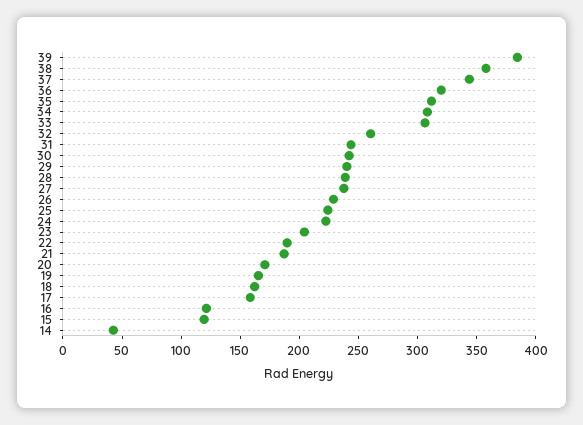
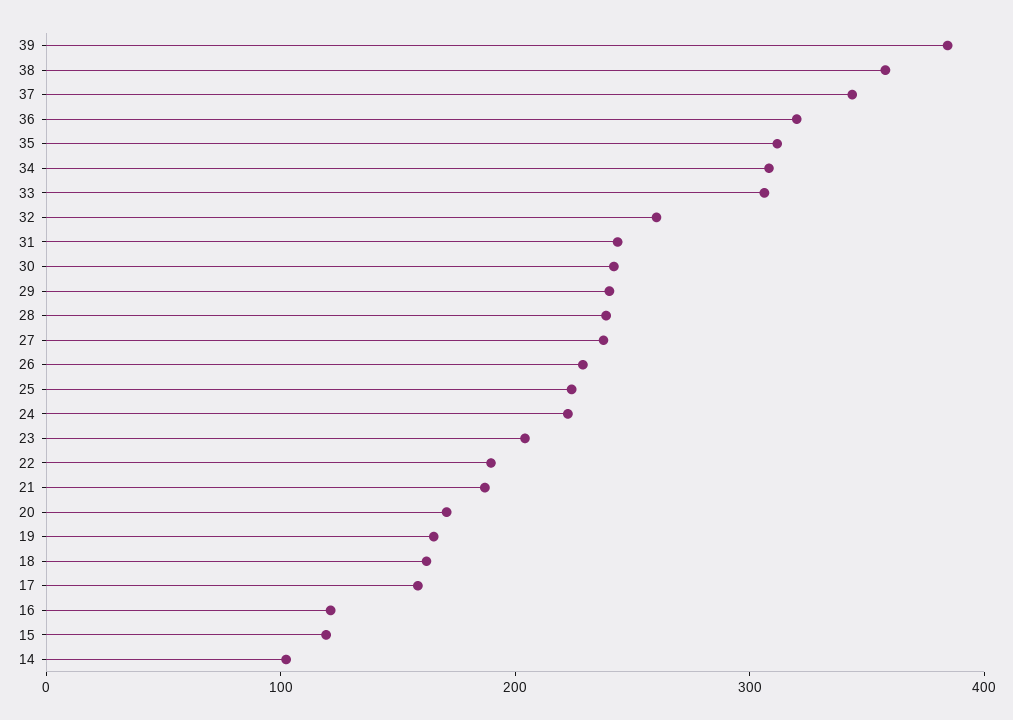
14: 40 -> 100

